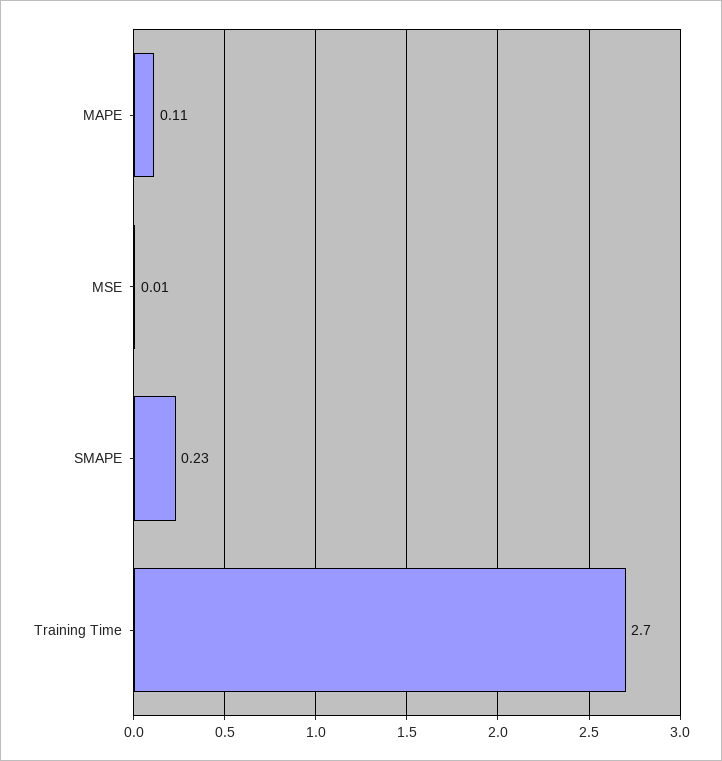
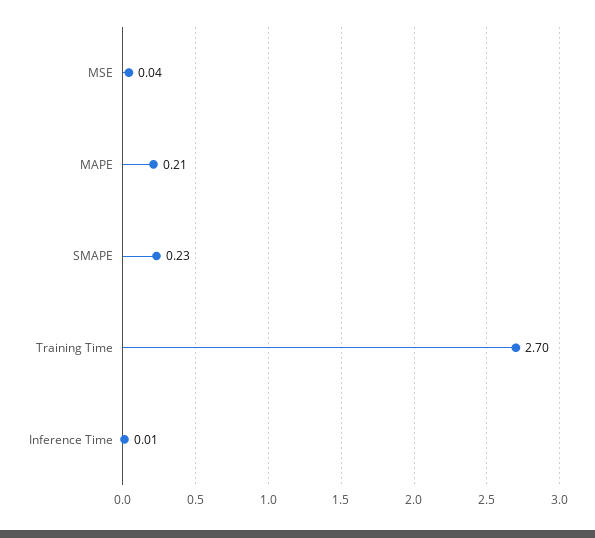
MAPE: 0.11 -> 0.21
MSE: 0.01 -> 0.04
Inference Time: none -> 0.01

